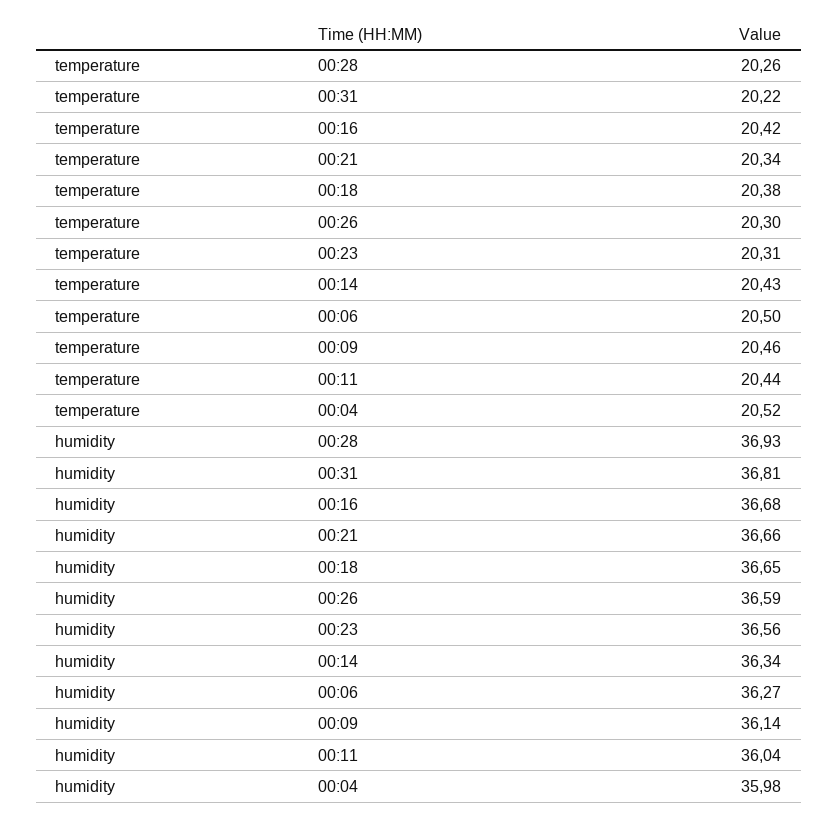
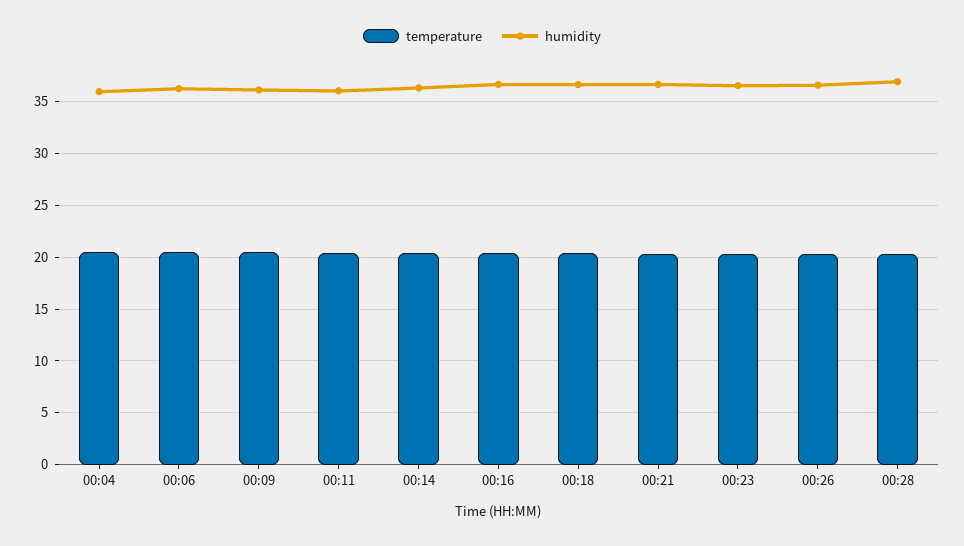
temperature, 00:31: 20.22 -> none
humidity, 00:31: 36.81 -> none

